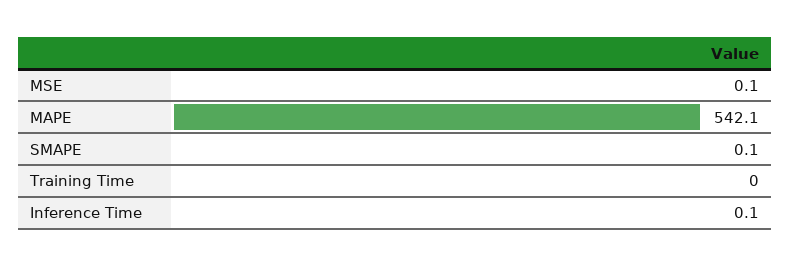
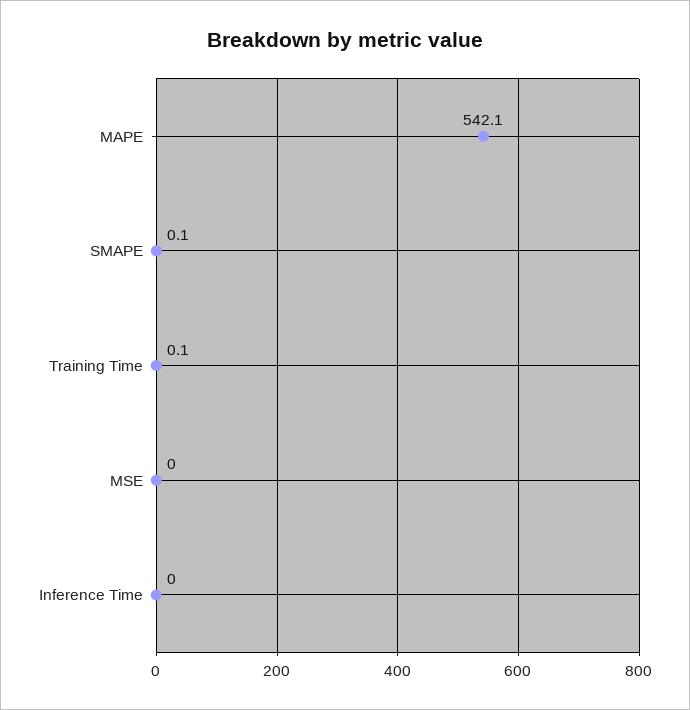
MSE: 0.1 -> 0
Training Time: 0 -> 0.1
Inference Time: 0.1 -> 0

